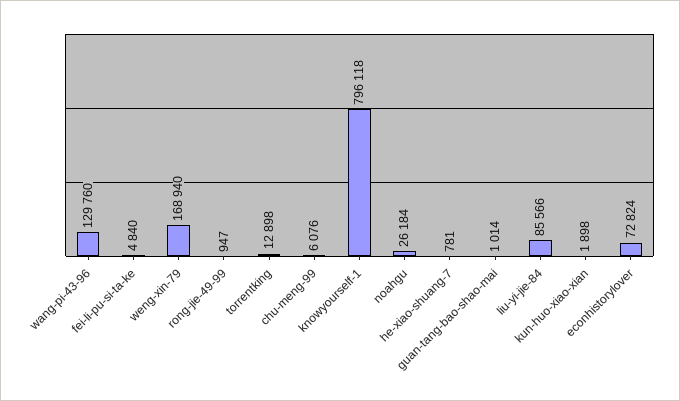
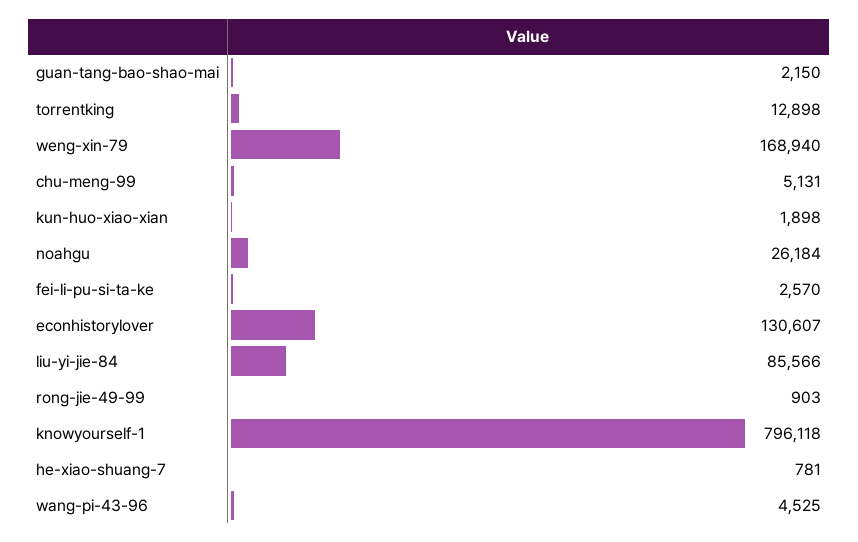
wang-pi-43-96: 129760 -> 4525
fei-li-pu-si-ta-ke: 4840 -> 2570
rong-jie-49-99: 947 -> 903
chu-meng-99: 6076 -> 5131
guan-tang-bao-shao-mai: 1014 -> 2150
econhistorylover: 72824 -> 130607

